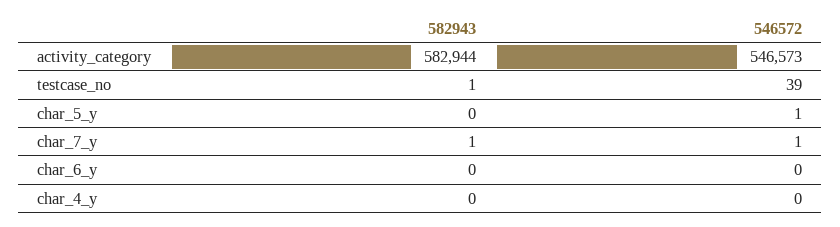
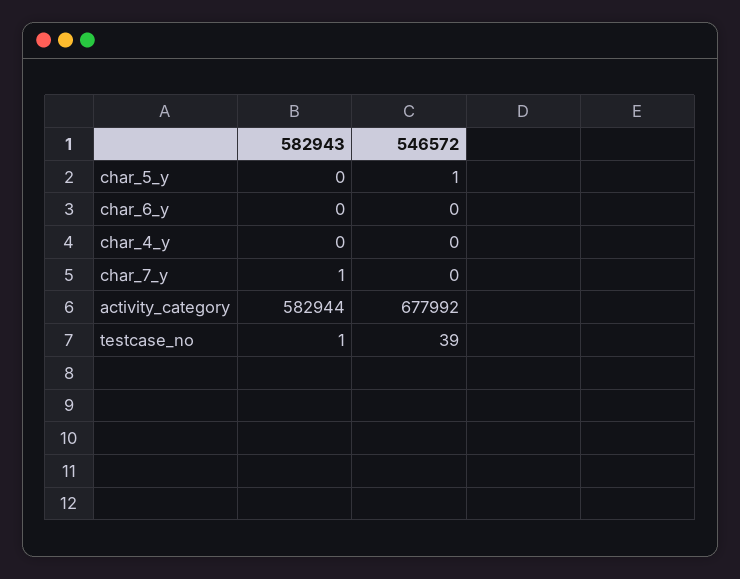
546572, activity_category: 546573 -> 677992
546572, char_7_y: 1 -> 0

